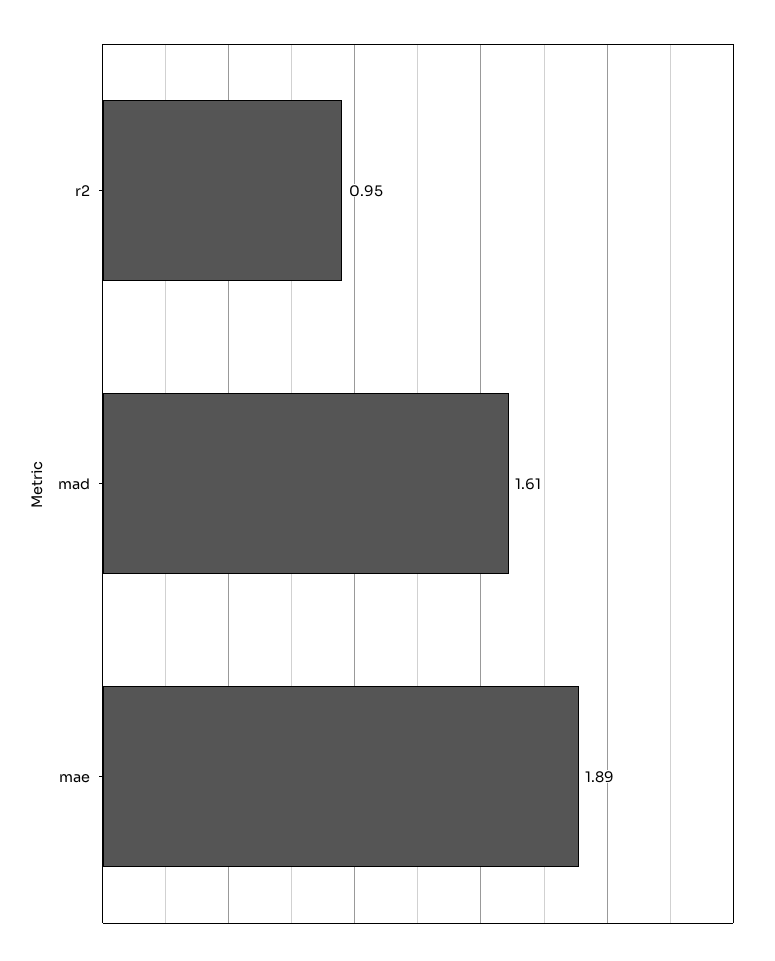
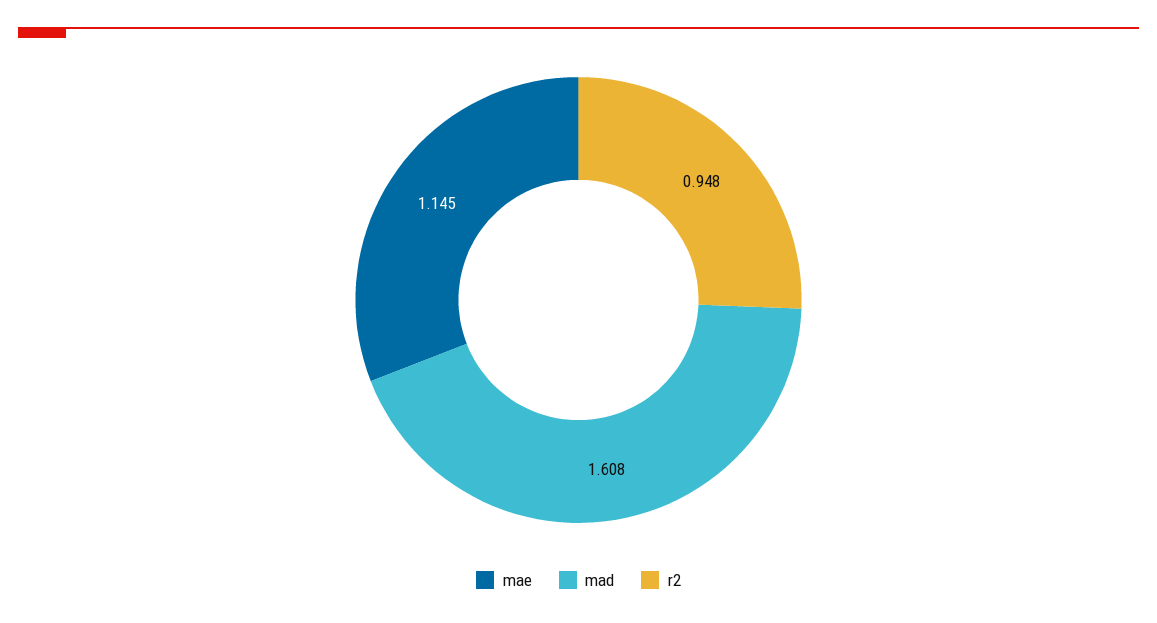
mae: 1.89 -> 1.145

